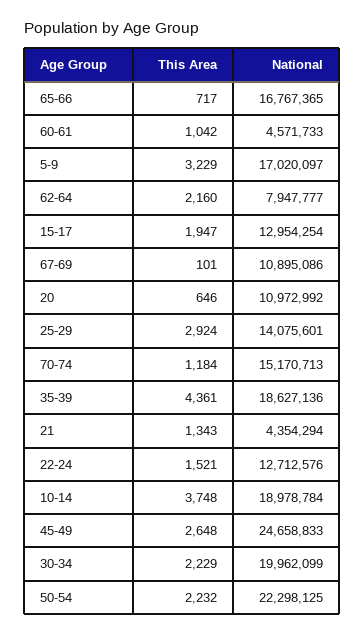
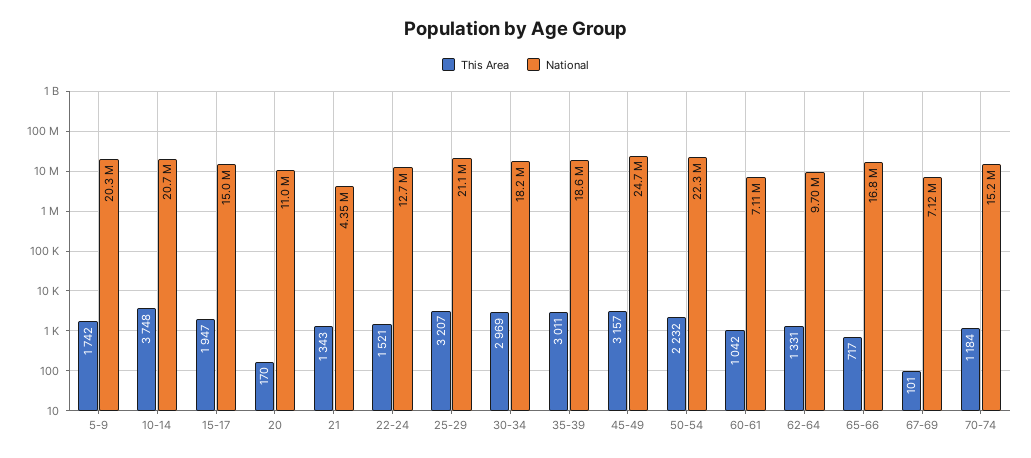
National, 60-61: 4571733 -> 7110000
This Area, 5-9: 3229 -> 1742
National, 5-9: 17020097 -> 20300000
This Area, 62-64: 2160 -> 1331
National, 62-64: 7947777 -> 9700000
National, 15-17: 12954254 -> 15000000
National, 67-69: 10895086 -> 7120000
This Area, 20: 646 -> 170
This Area, 25-29: 2924 -> 3207
National, 25-29: 14075601 -> 21100000
This Area, 35-39: 4361 -> 3011
National, 10-14: 18978784 -> 20700000
This Area, 45-49: 2648 -> 3157
This Area, 30-34: 2229 -> 2969
National, 30-34: 19962099 -> 18200000

